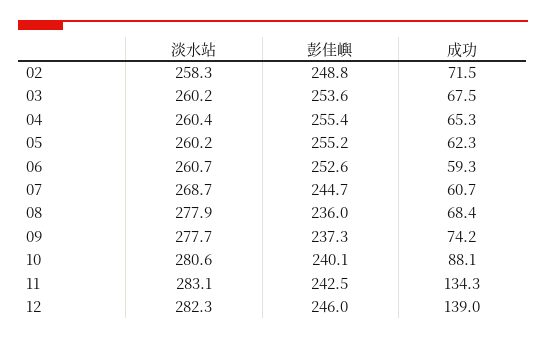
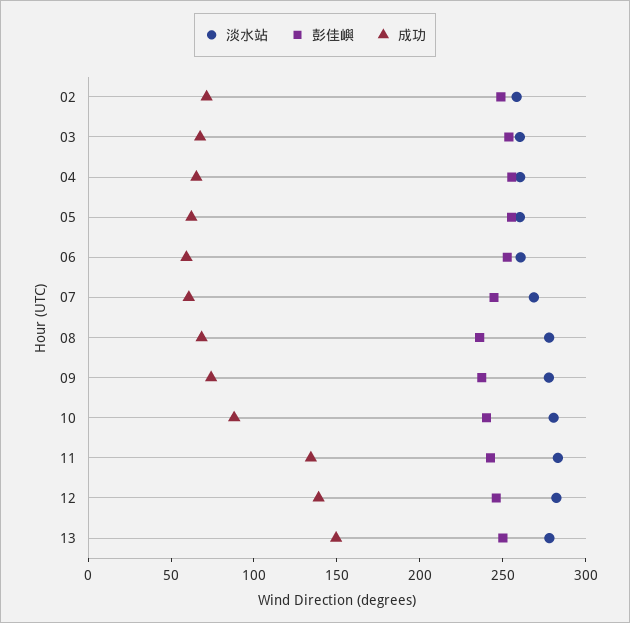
淡水站, 13: none -> 280
彭佳嶼, 13: none -> 250
成功, 13: none -> 150

